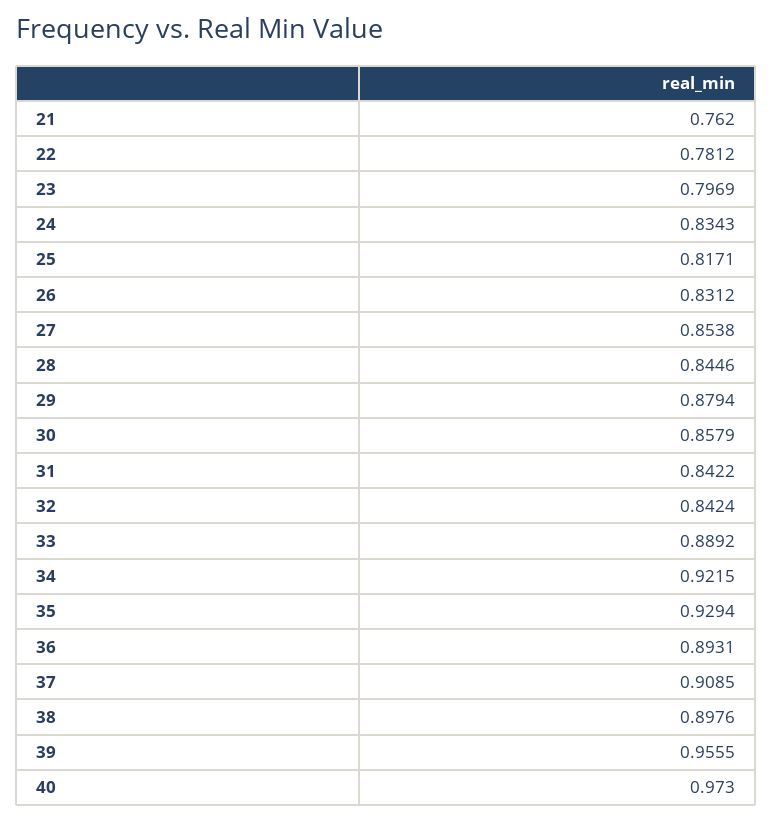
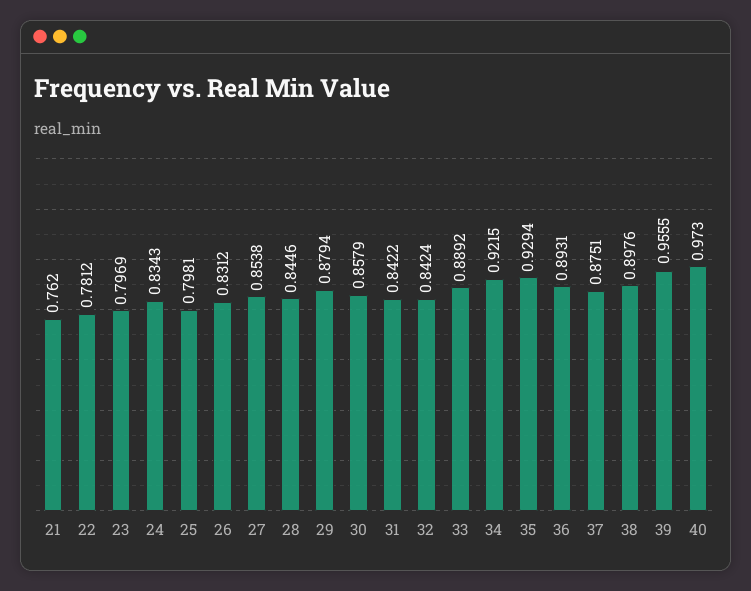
25: 0.8171 -> 0.7981
37: 0.9085 -> 0.8751

